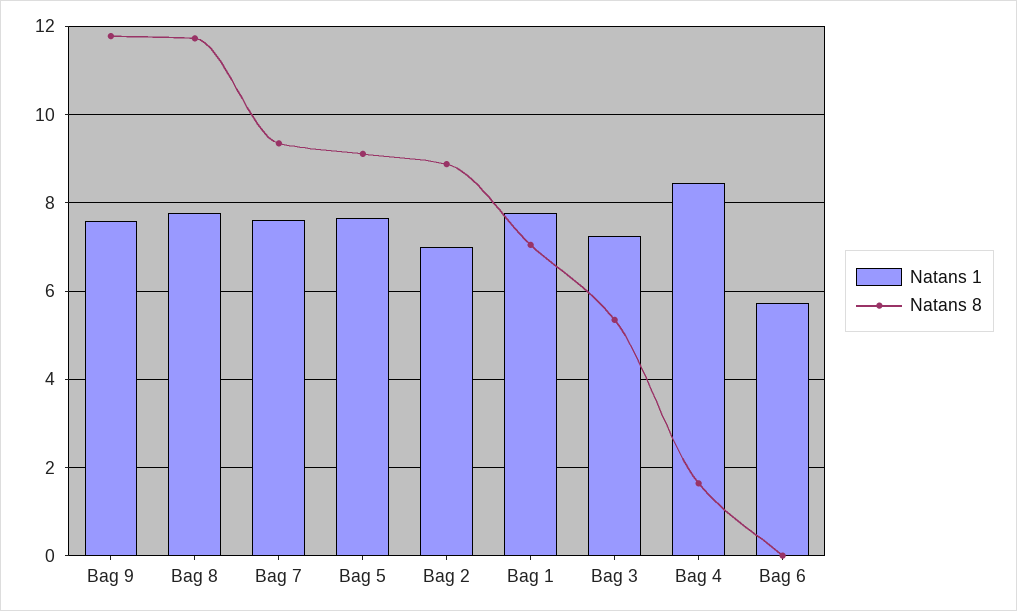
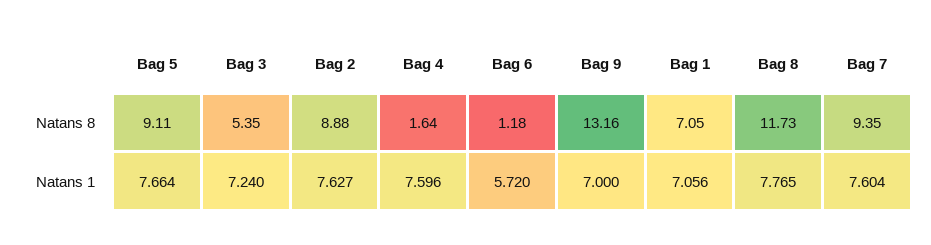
Natans 1, Bag 9: 7.6 -> 7
Natans 8, Bag 9: 11.8 -> 13.16
Natans 1, Bag 2: 7 -> 7.627
Natans 1, Bag 1: 7.8 -> 7.056
Natans 1, Bag 4: 8.4 -> 7.596
Natans 8, Bag 6: 0 -> 1.18

